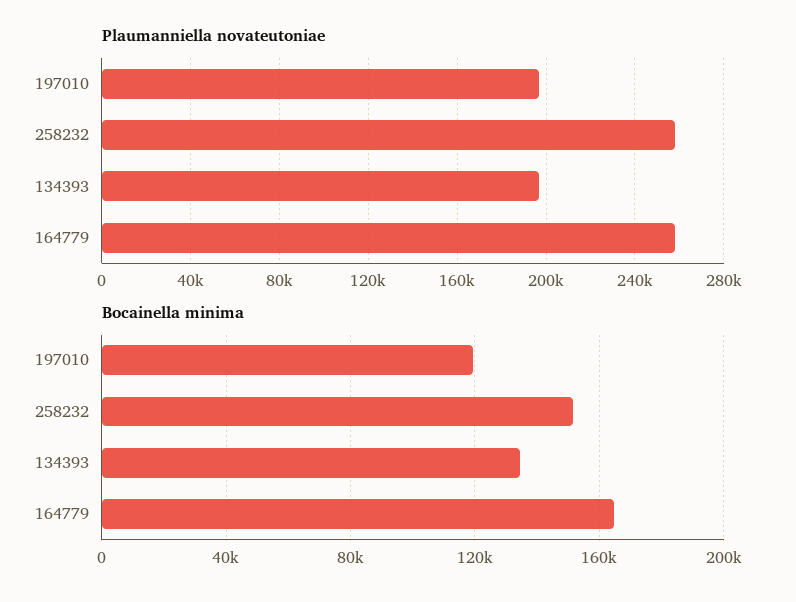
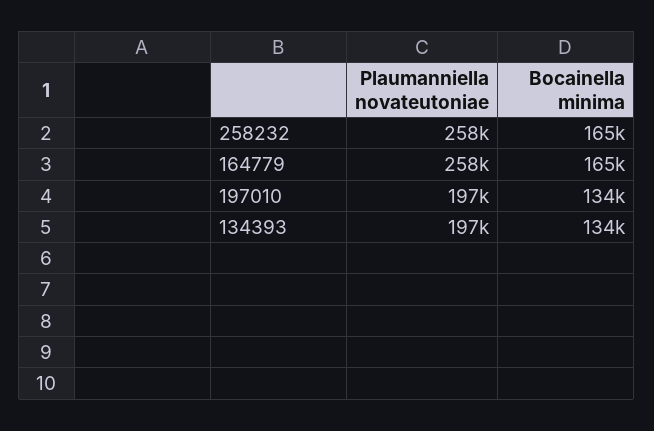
Bocainella minima, 197010: 120000 -> 134000
Bocainella minima, 258232: 150000 -> 165000

